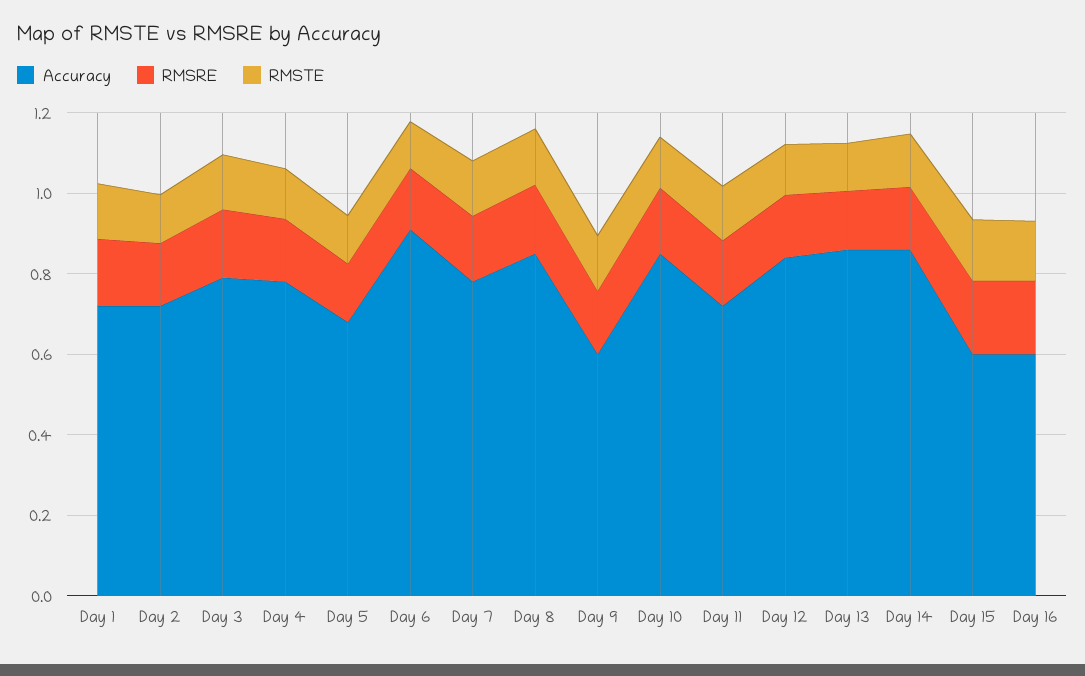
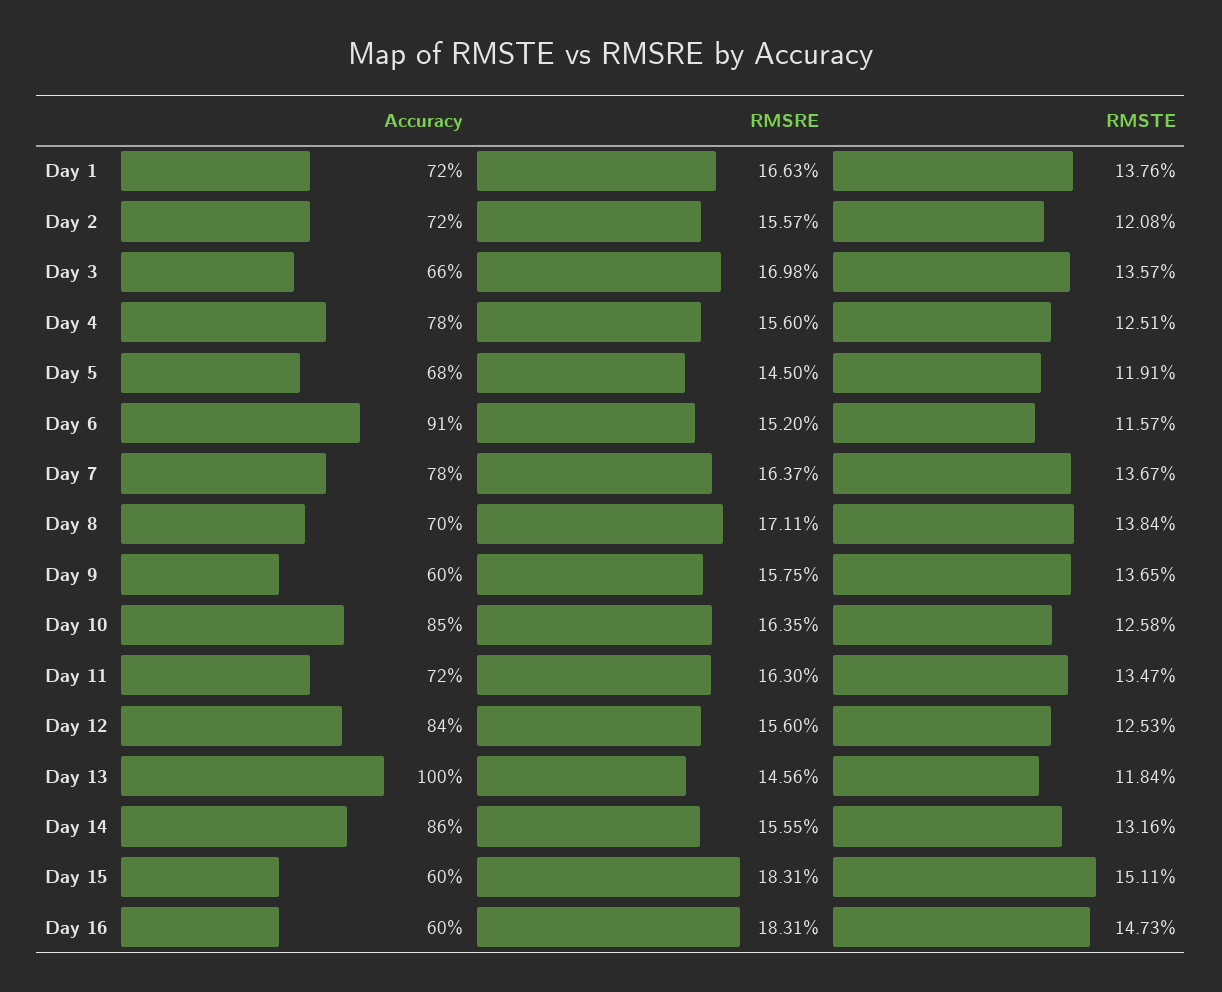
Accuracy, Day 3: 0.8 -> 0.66
Accuracy, Day 8: 0.85 -> 0.7
Accuracy, Day 13: 0.85 -> 1

